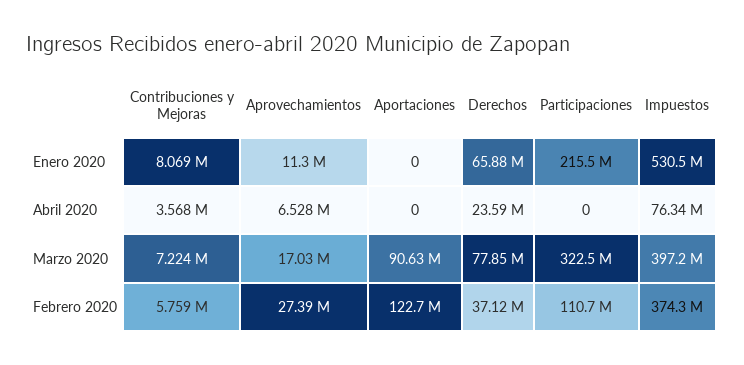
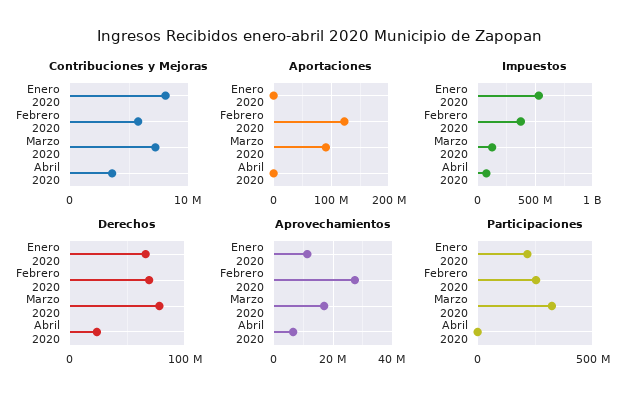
Impuestos, Marzo 2020: 397200000 -> 100000000
Derechos, Febrero 2020: 37120000 -> 70000000
Participaciones, Febrero 2020: 110700000 -> 250000000

